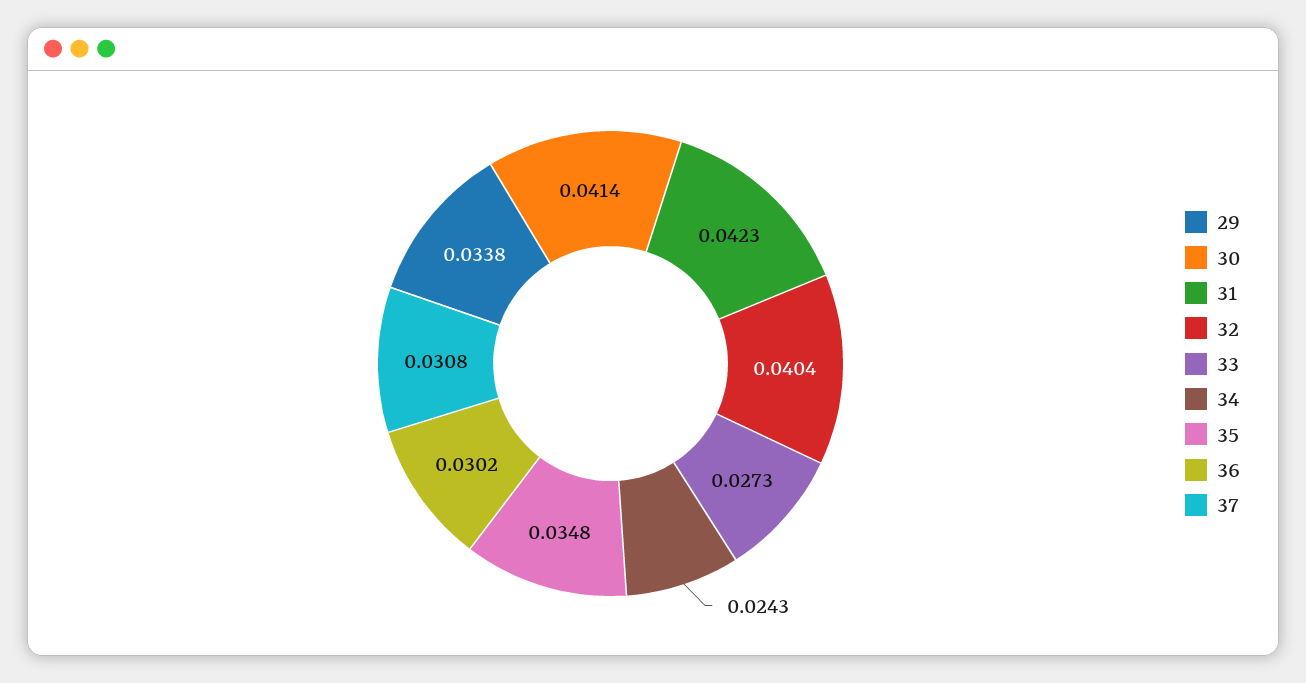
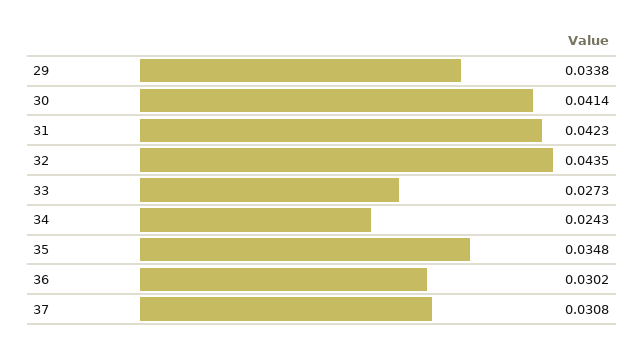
32: 0.0404 -> 0.0435

